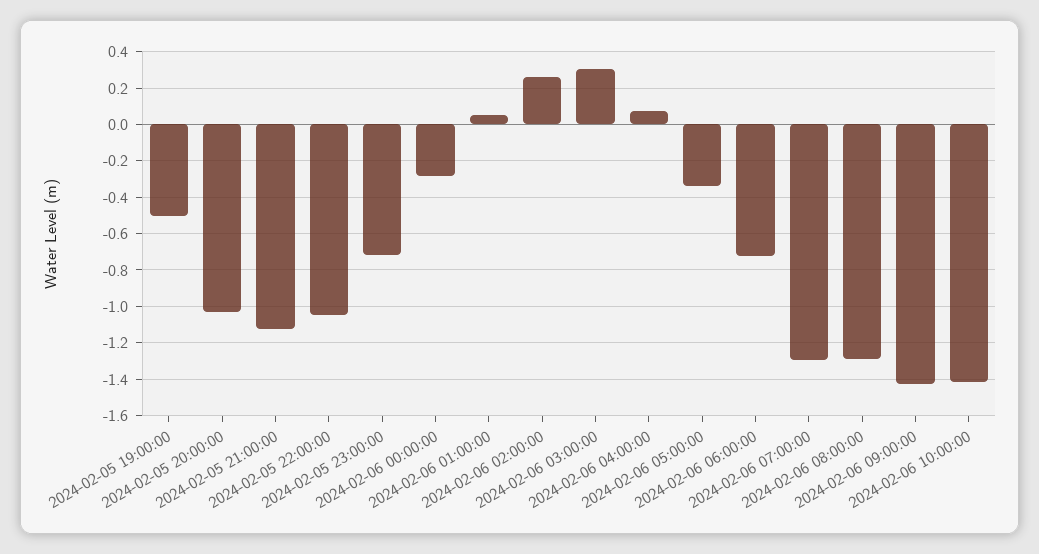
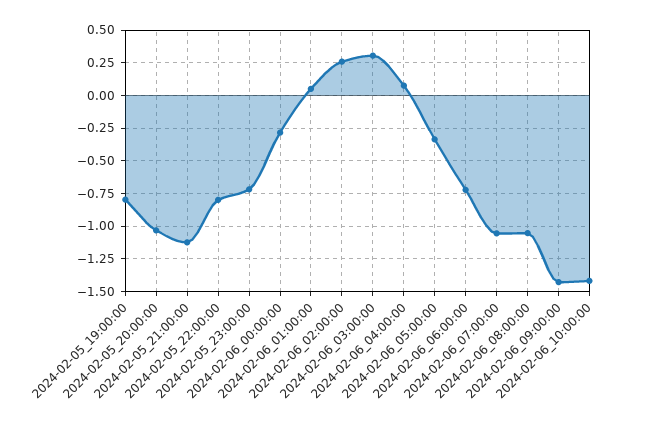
2024-02-05 19:00:00: -0.5 -> -0.8
2024-02-05 22:00:00: -1.05 -> -0.8
2024-02-06 07:00:00: -1.3 -> -1.05
2024-02-06 08:00:00: -1.3 -> -1.05

